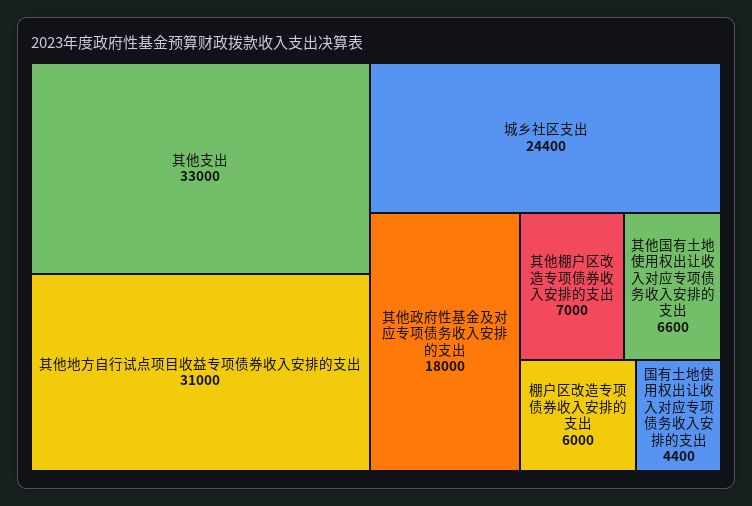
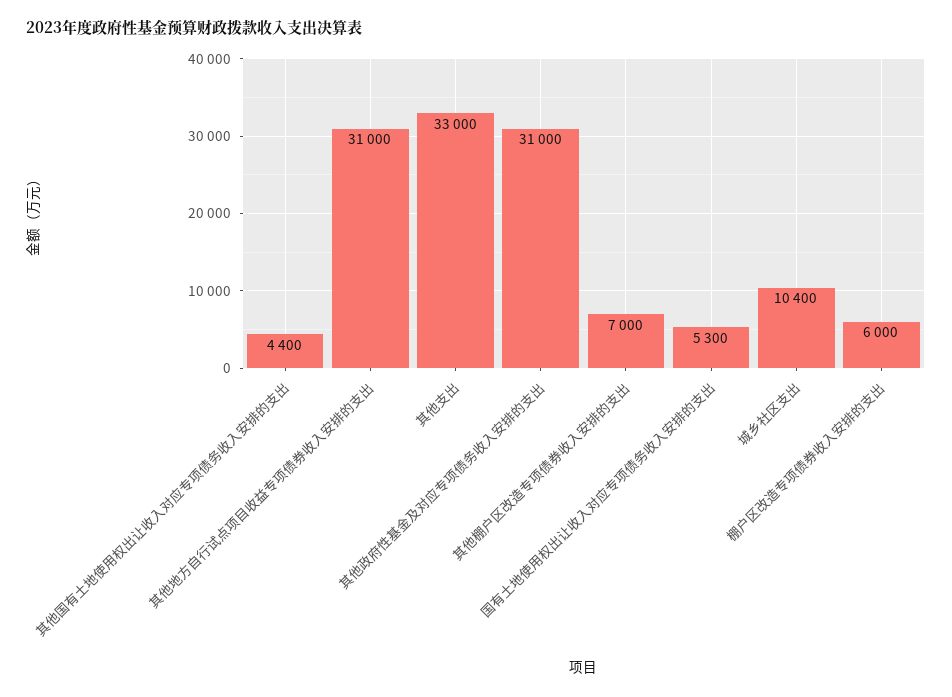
城乡社区支出: 24400 -> 10400
其他政府性基金及对应专项债务收入安排的支出: 18000 -> 31000
其他国有土地使用权出让收入对应专项债务收入安排的支出: 6600 -> 4400
国有土地使用权出让收入对应专项债务收入安排的支出: 4400 -> 5300

